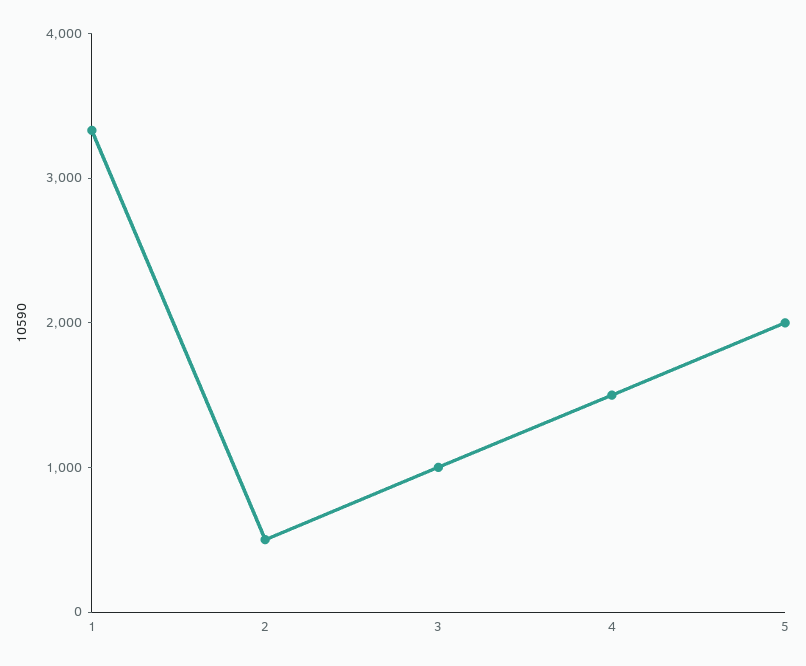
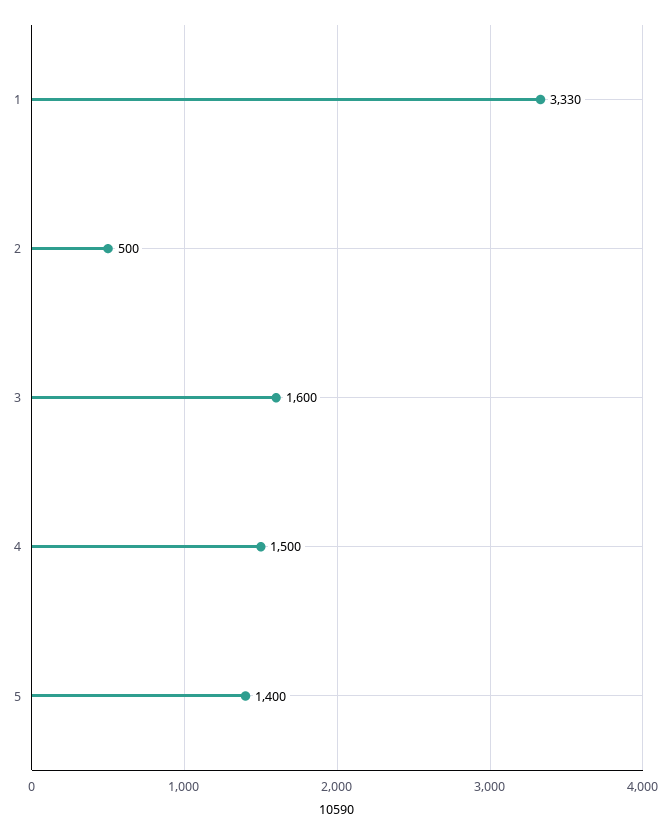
3: 1000 -> 1600
5: 2000 -> 1400

